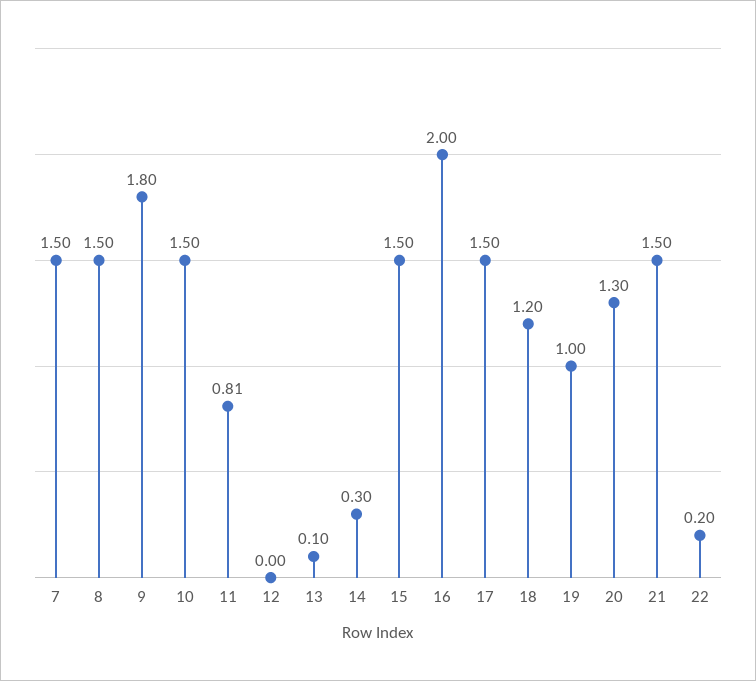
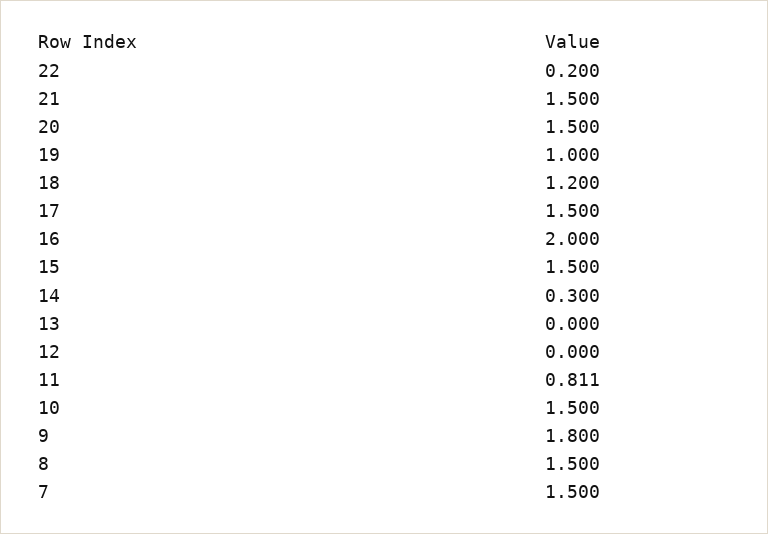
13: 0.1 -> 0
20: 1.3 -> 1.5

